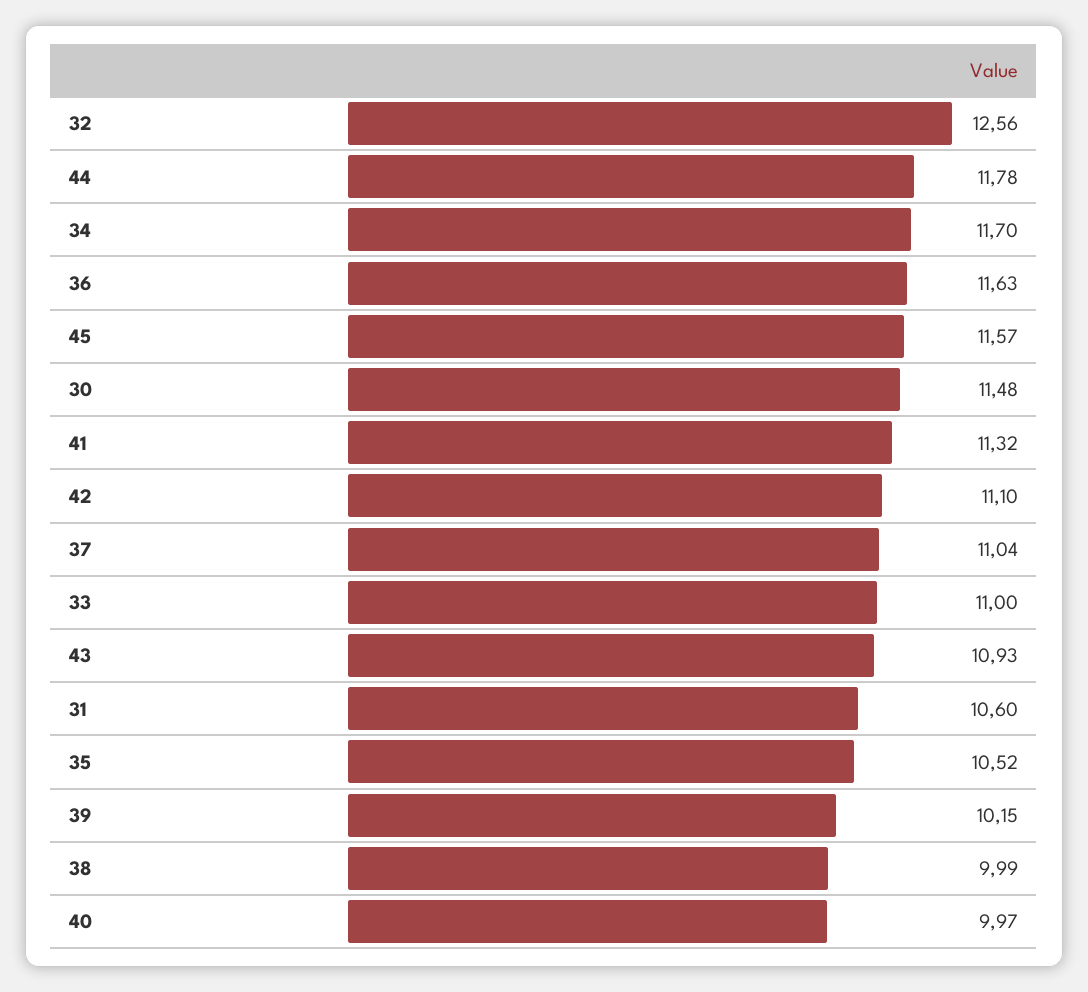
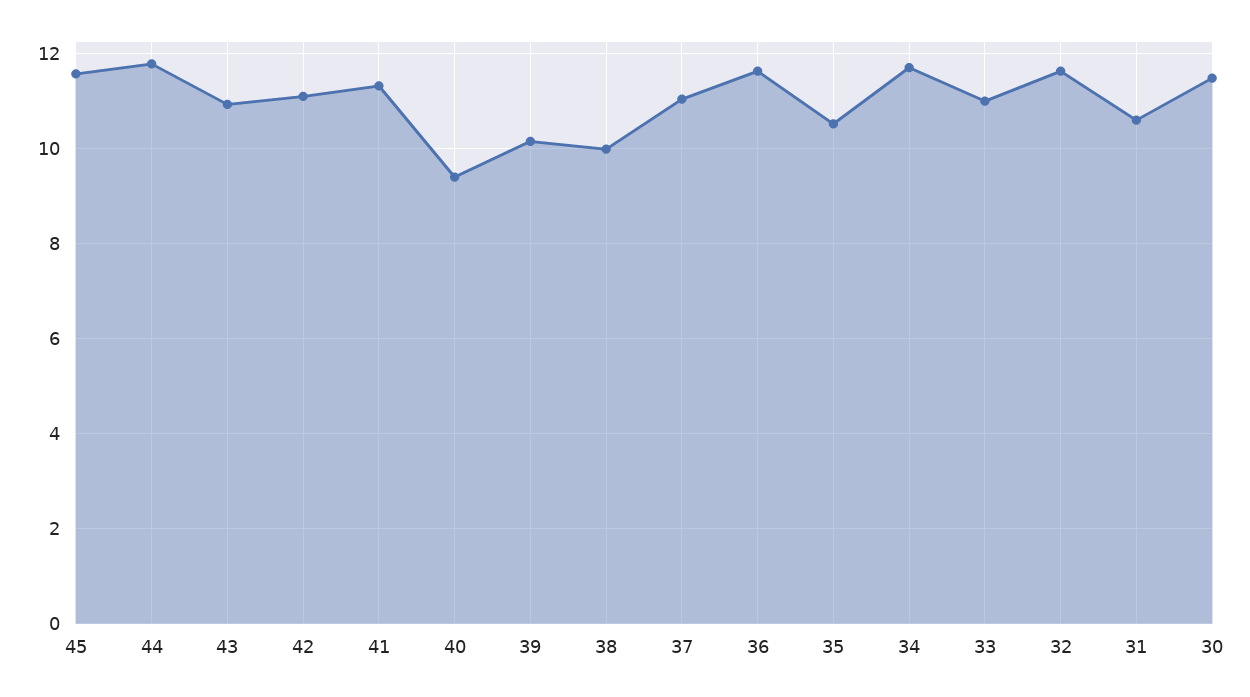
32: 12.56 -> 11.6
40: 9.97 -> 9.4

